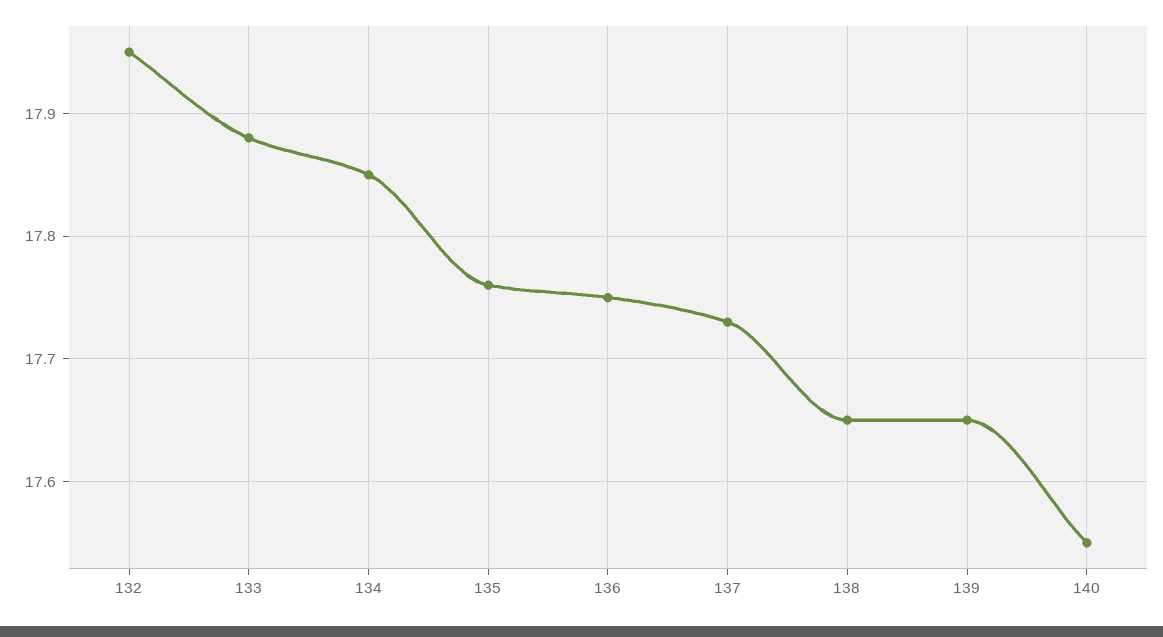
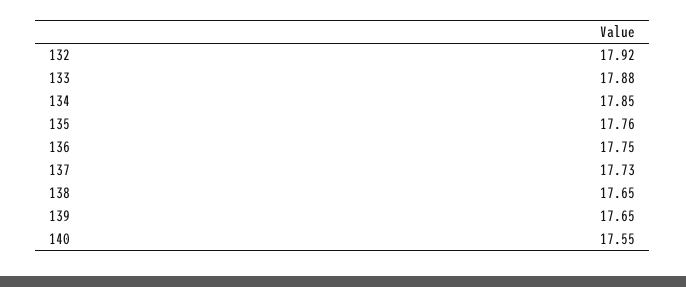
132: 17.95 -> 17.92

